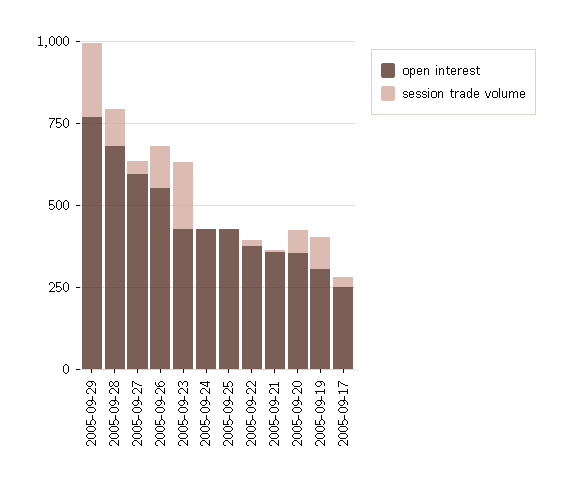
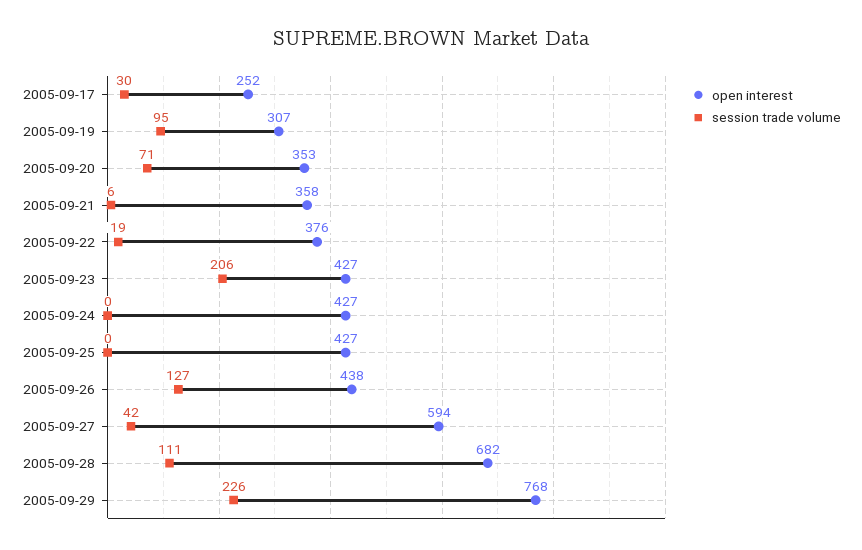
open interest, 2005-09-26: 550 -> 438

